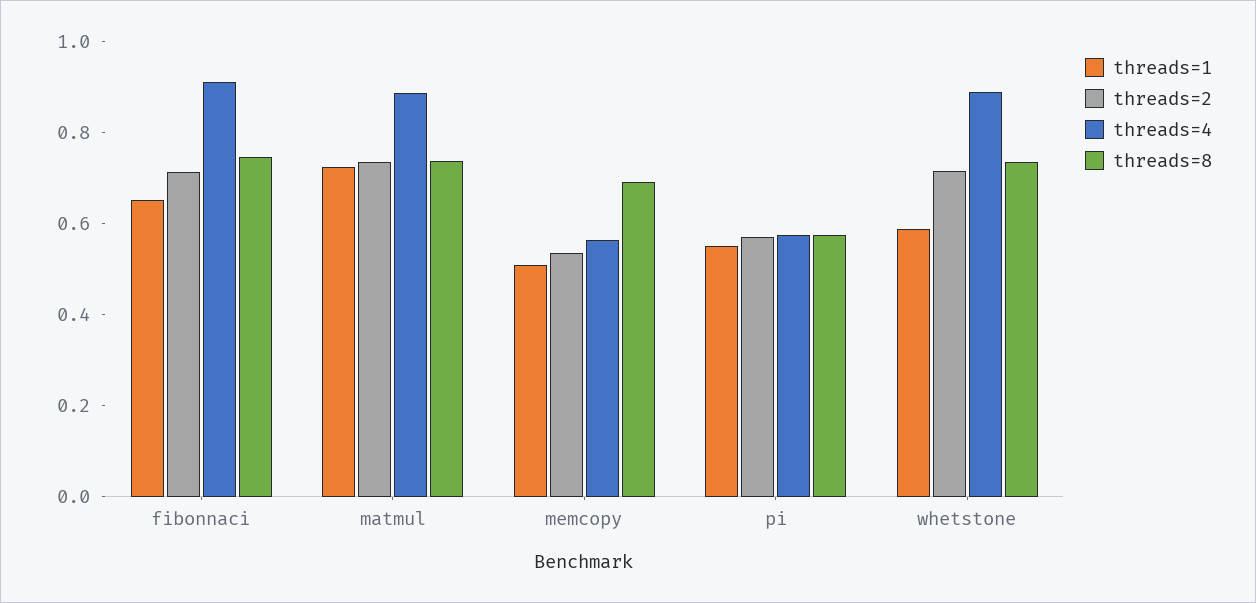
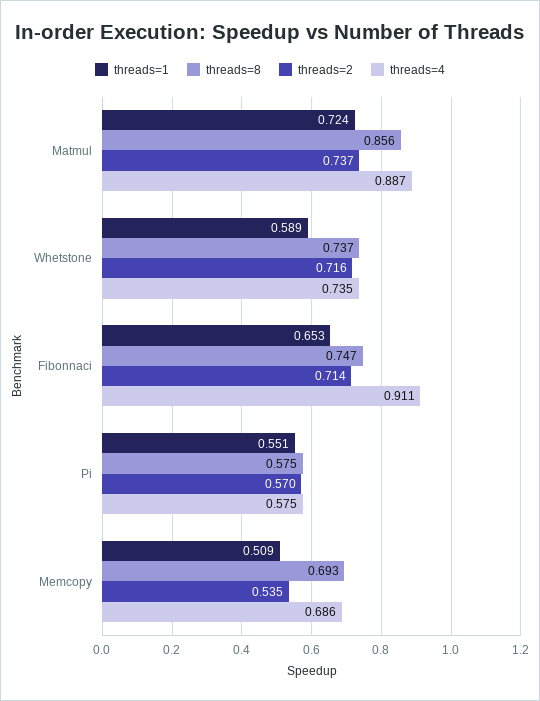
threads=8, matmul: 0.75 -> 0.856
threads=4, memcopy: 0.55 -> 0.686
threads=4, whetstone: 0.9 -> 0.735

